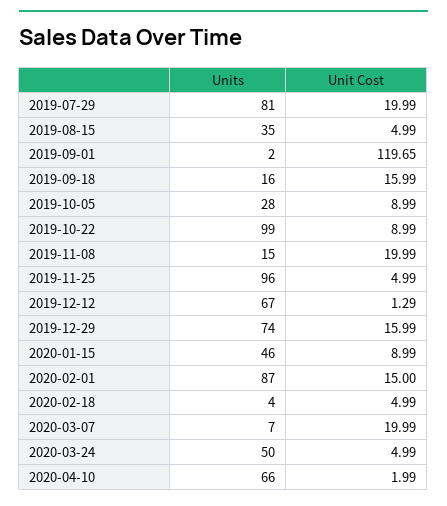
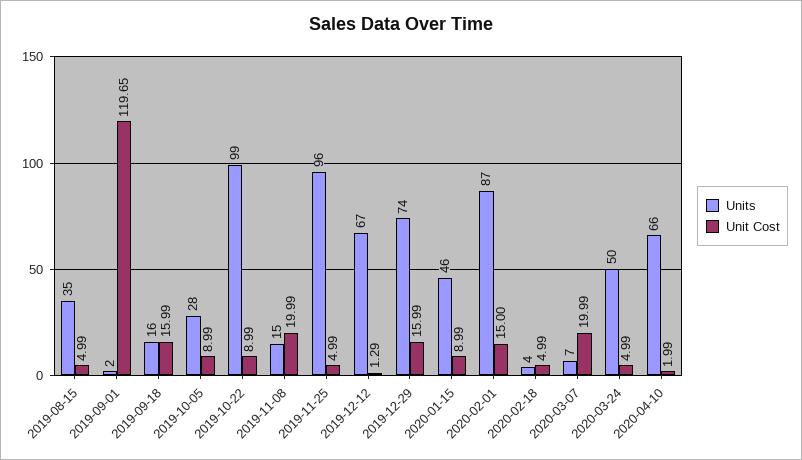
Units, 2019-07-29: 81 -> none
Unit Cost, 2019-07-29: 19.99 -> none

